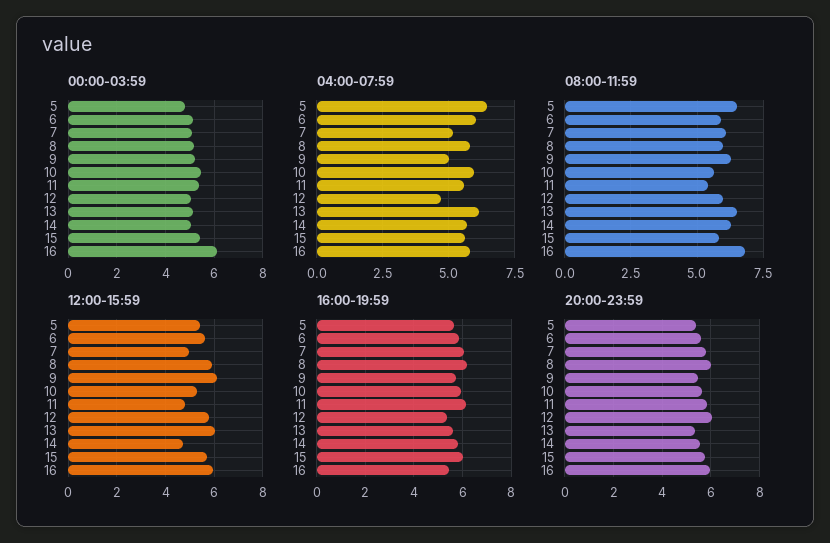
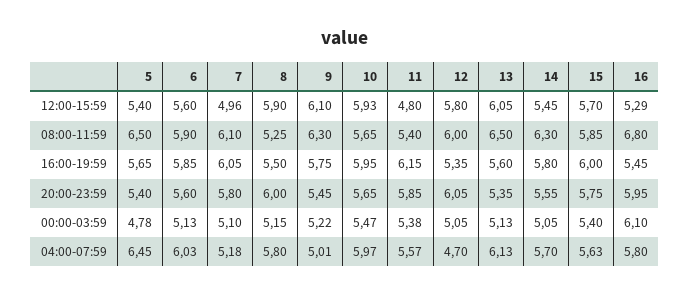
08:00-11:59, 8: 6 -> 5.25
12:00-15:59, 10: 5.25 -> 5.93
12:00-15:59, 14: 4.75 -> 5.45
12:00-15:59, 16: 6 -> 5.29
16:00-19:59, 8: 6.25 -> 5.5

